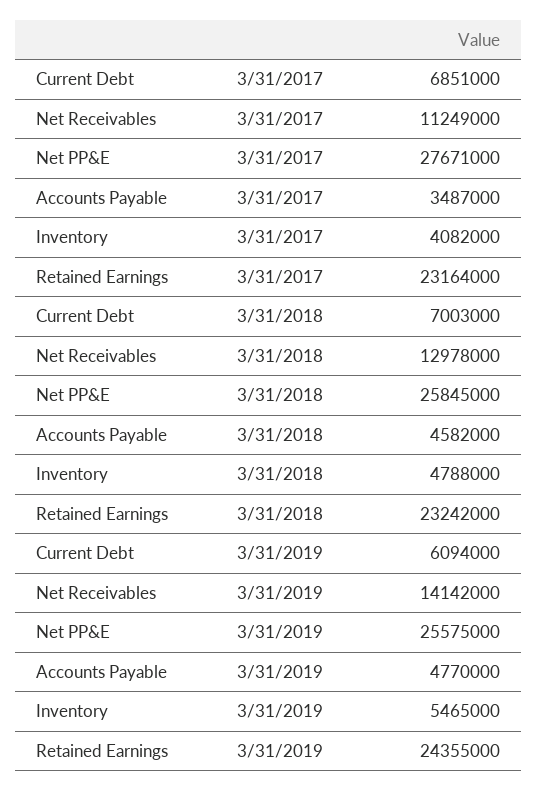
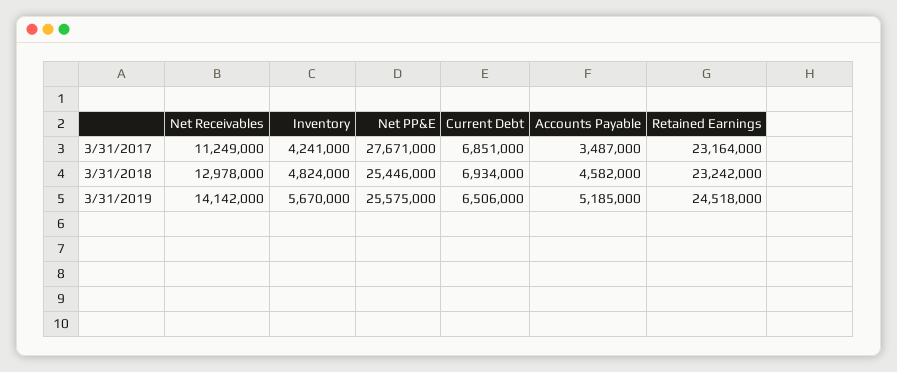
Inventory, 3/31/2017: 4082000 -> 4241000
Current Debt, 3/31/2018: 7003000 -> 6934000
Net PP&E, 3/31/2018: 25845000 -> 25446000
Inventory, 3/31/2018: 4788000 -> 4824000
Current Debt, 3/31/2019: 6094000 -> 6506000
Accounts Payable, 3/31/2019: 4770000 -> 5185000
Inventory, 3/31/2019: 5465000 -> 5670000
Retained Earnings, 3/31/2019: 24355000 -> 24518000

